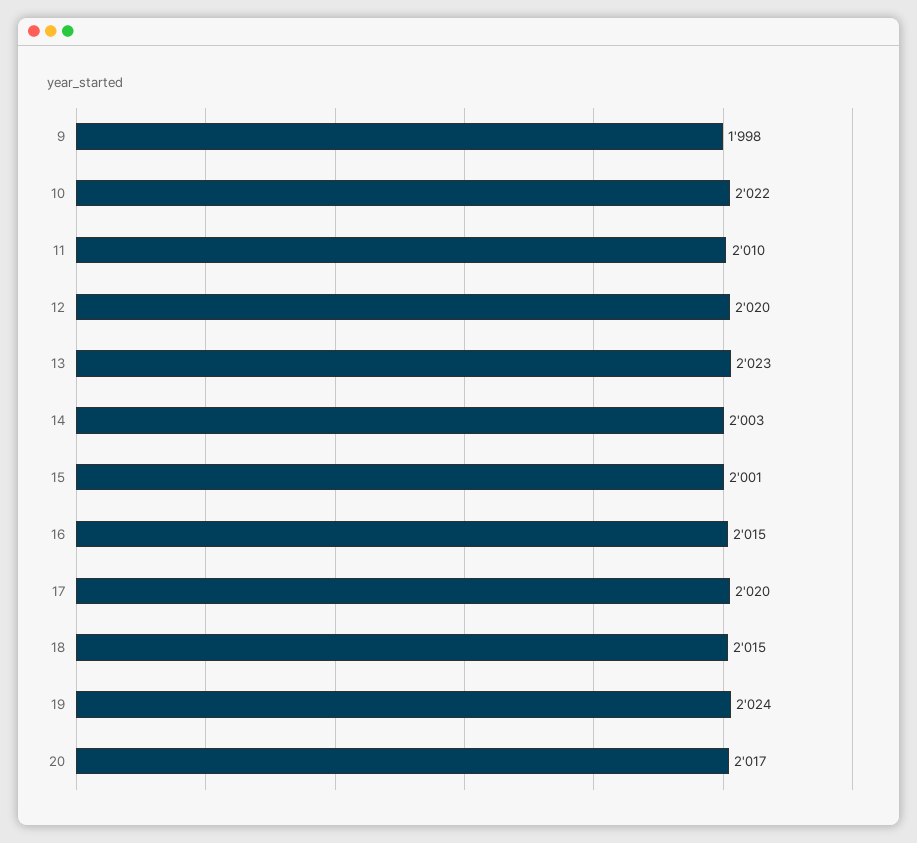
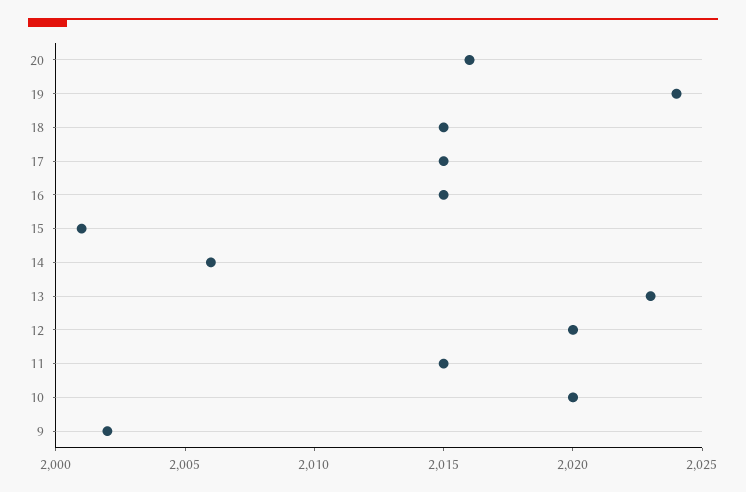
9: 1998 -> 2002
10: 2022 -> 2020
11: 2010 -> 2015
14: 2003 -> 2006
17: 2020 -> 2015
20: 2017 -> 2016

